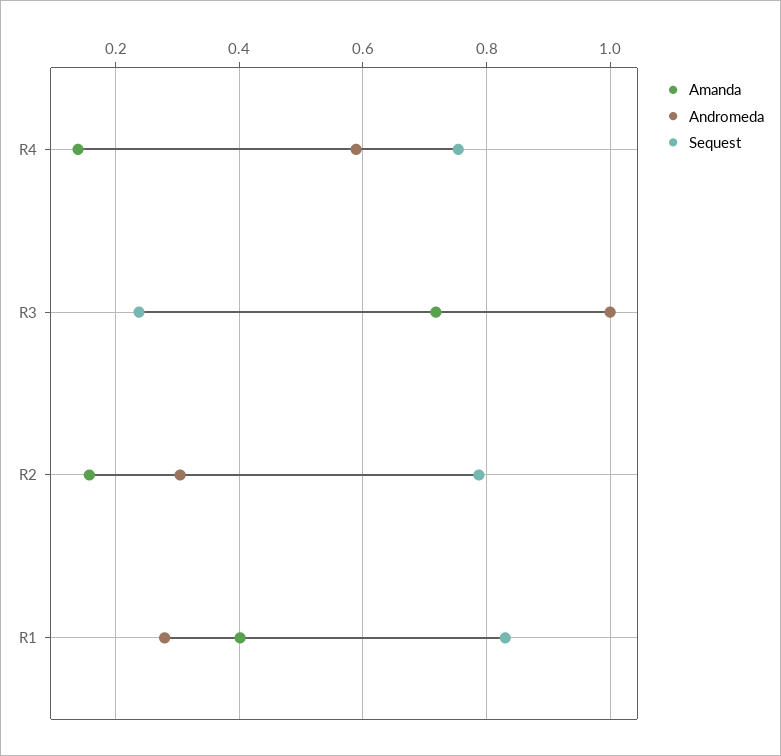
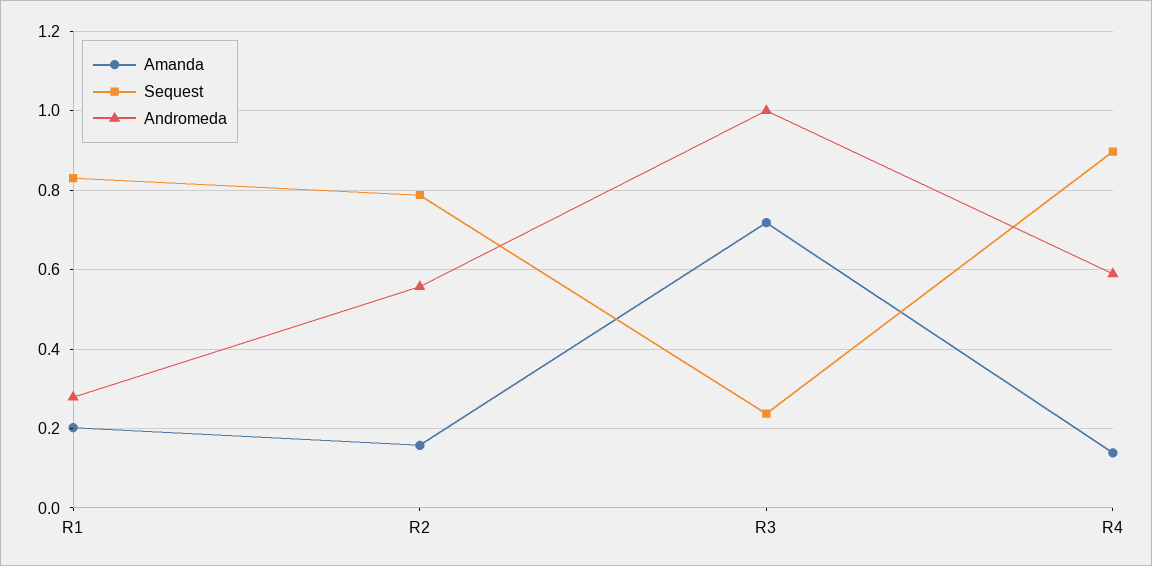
Sequest, R4: 0.76 -> 0.9
Andromeda, R2: 0.3 -> 0.56
Amanda, R1: 0.4 -> 0.2

